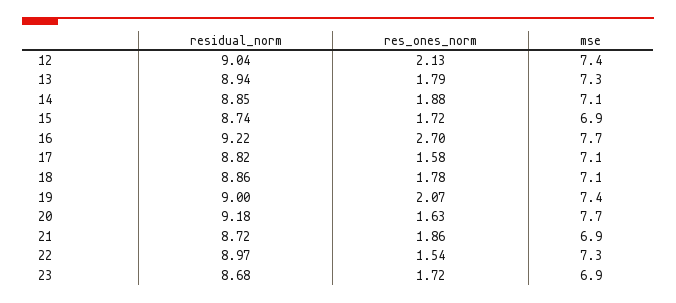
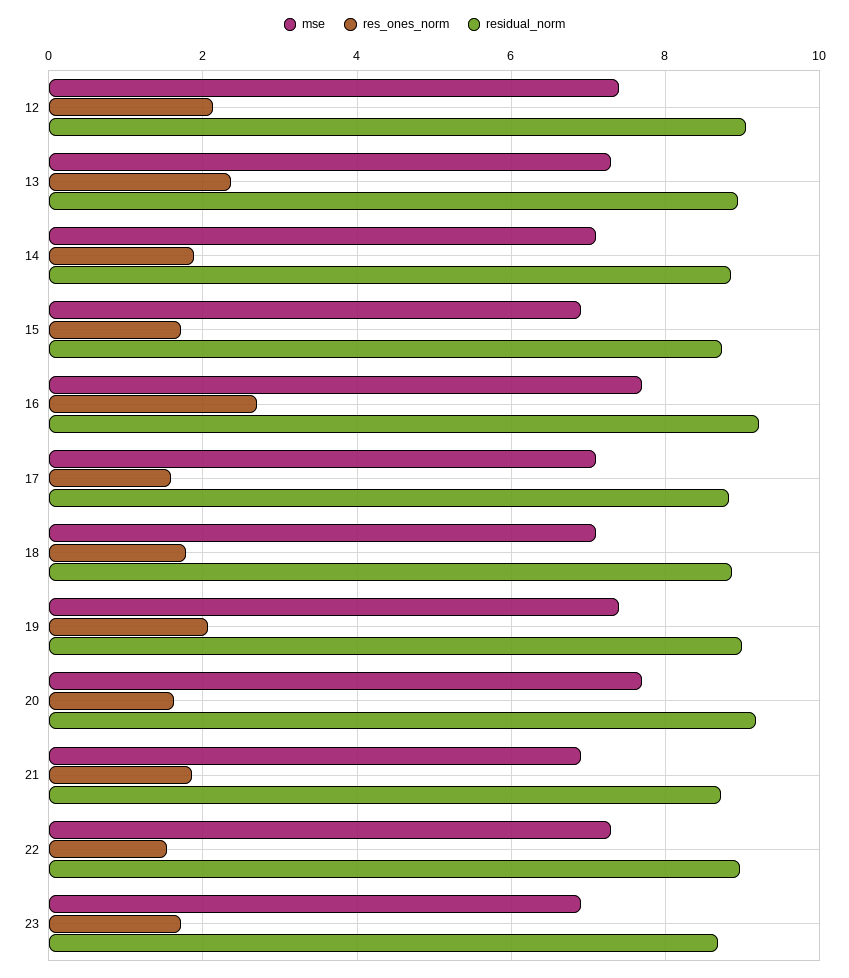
res_ones_norm, 13: 1.79 -> 2.4

